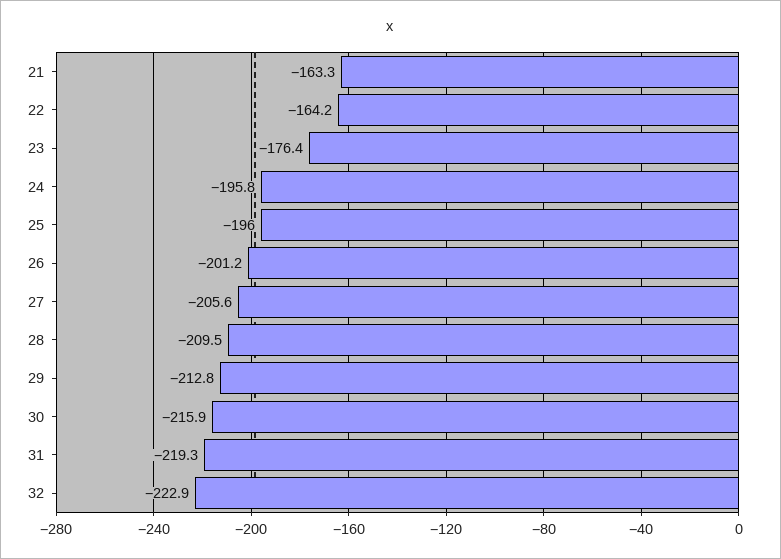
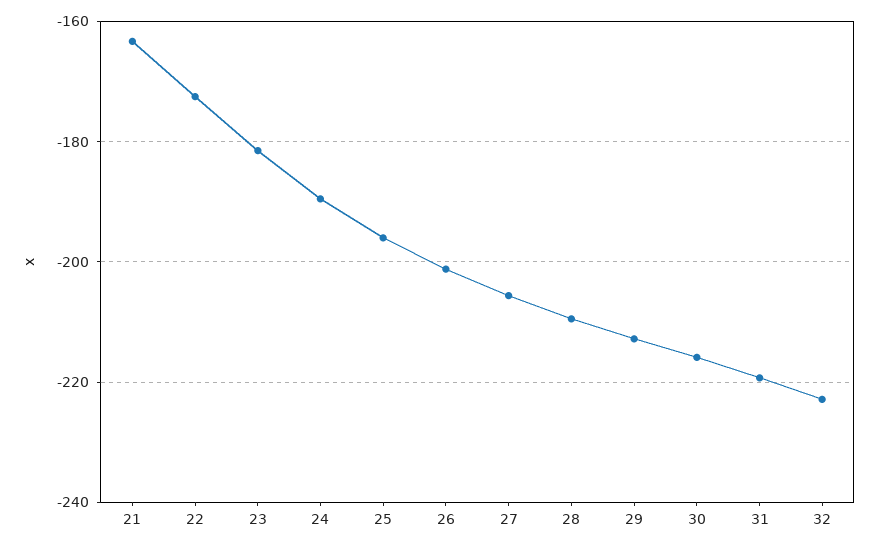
22: -164.2 -> -172
23: -176.4 -> -182
24: -195.8 -> -190

